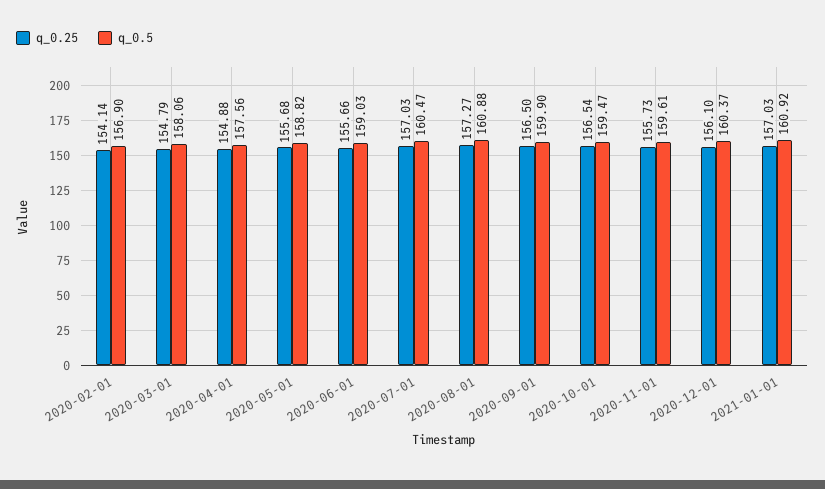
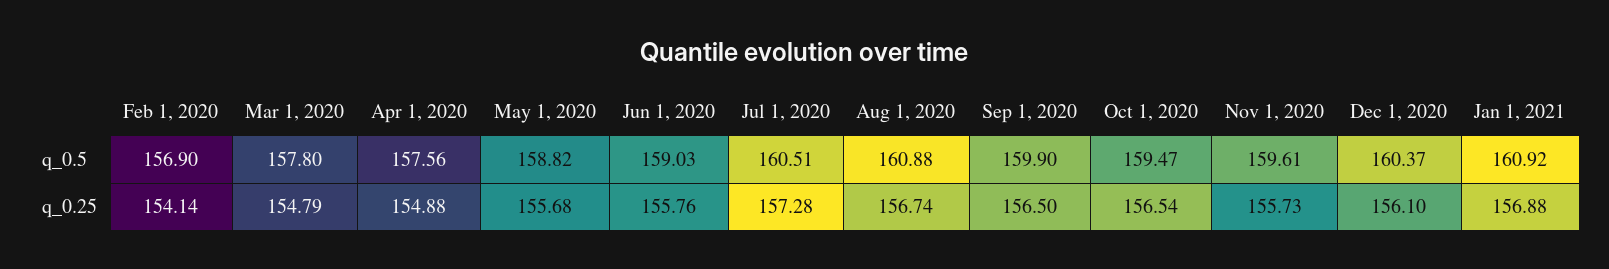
q_0.5, 2020-03-01: 158.06 -> 157.8
q_0.25, 2020-06-01: 155.66 -> 155.76
q_0.25, 2020-07-01: 157.03 -> 157.28
q_0.5, 2020-07-01: 160.47 -> 160.51
q_0.25, 2020-08-01: 157.27 -> 156.74
q_0.25, 2021-01-01: 157.03 -> 156.88

